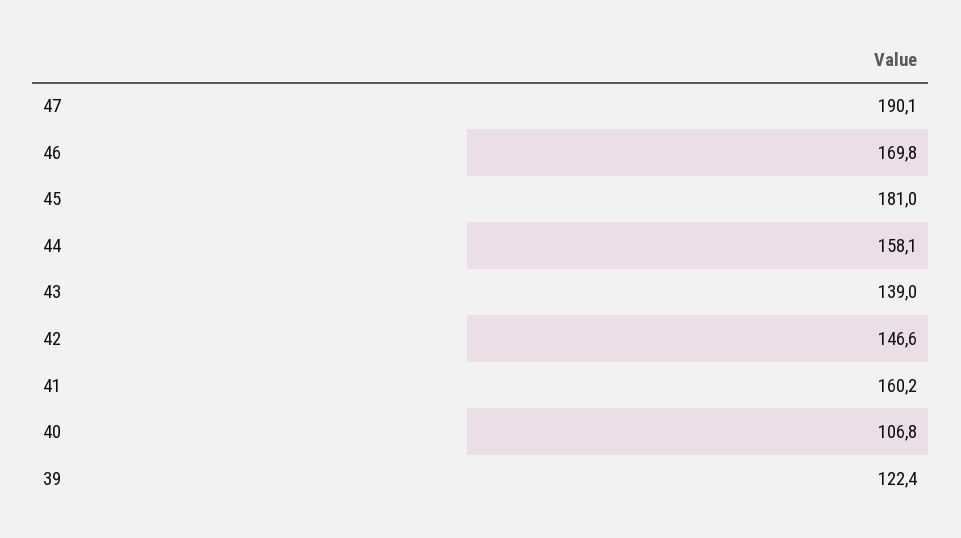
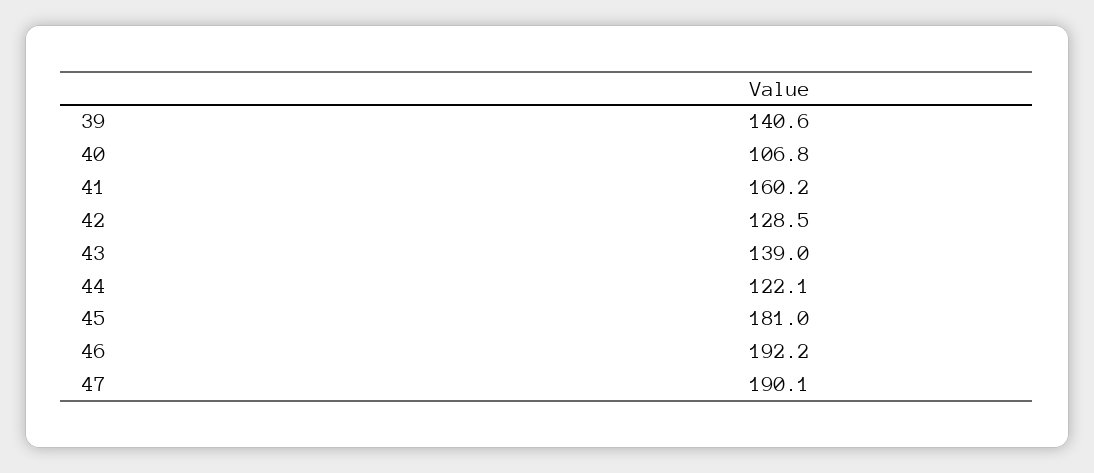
46: 169.8 -> 192.2
44: 158.1 -> 122.1
42: 146.6 -> 128.5
39: 122.4 -> 140.6

